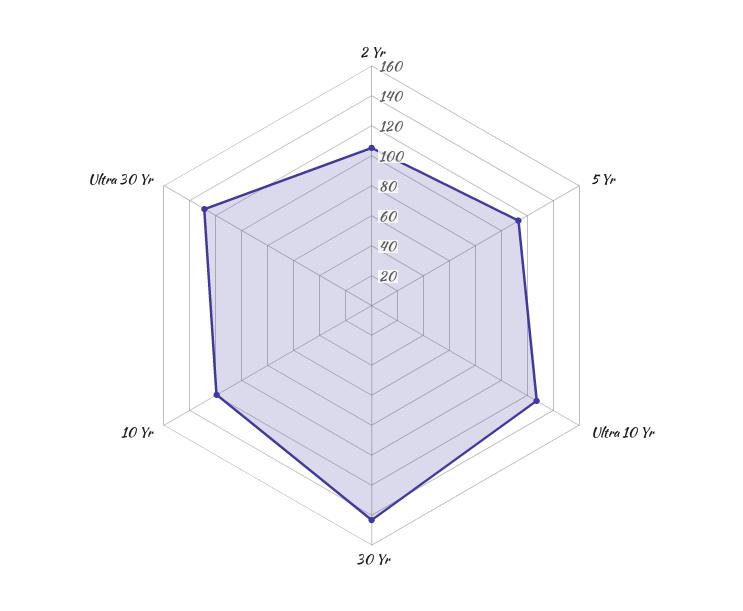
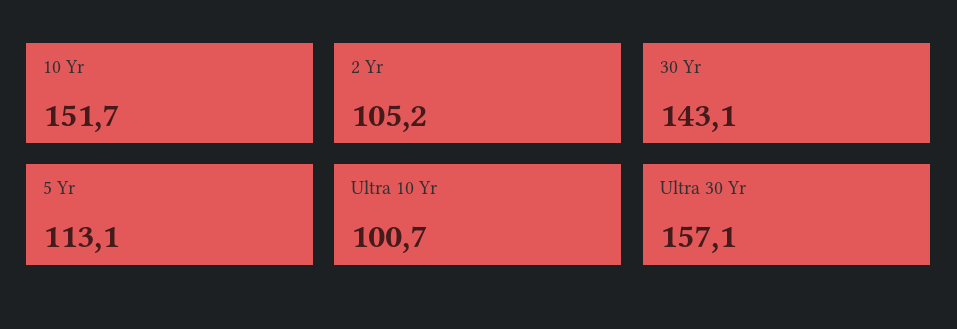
Ultra 10 Yr: 130 -> 100.7
10 Yr: 120 -> 151.7
Ultra 30 Yr: 130 -> 157.1

